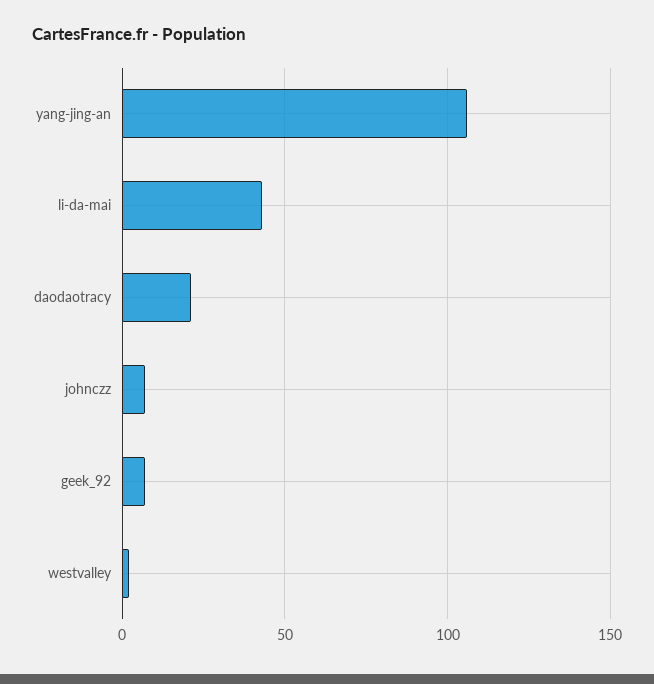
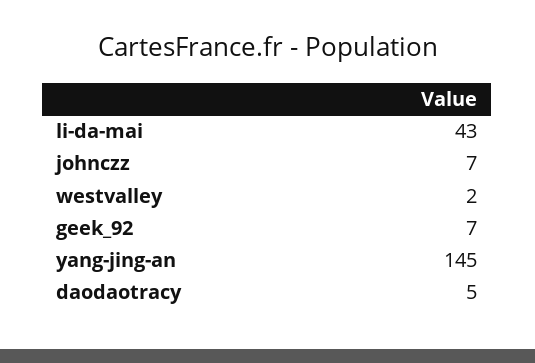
yang-jing-an: 105 -> 145
daodaotracy: 20 -> 5

